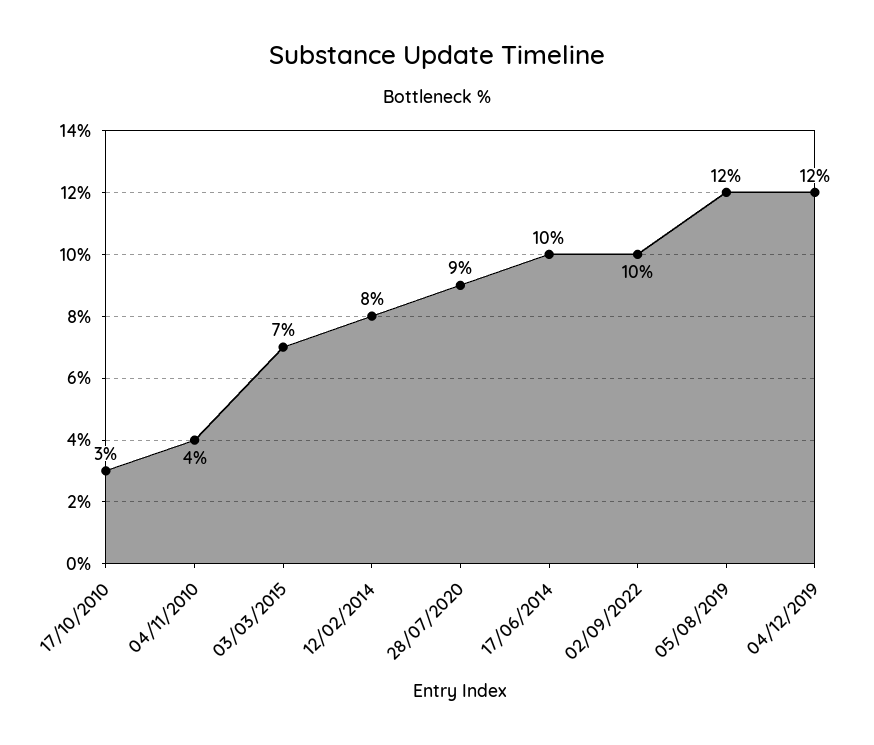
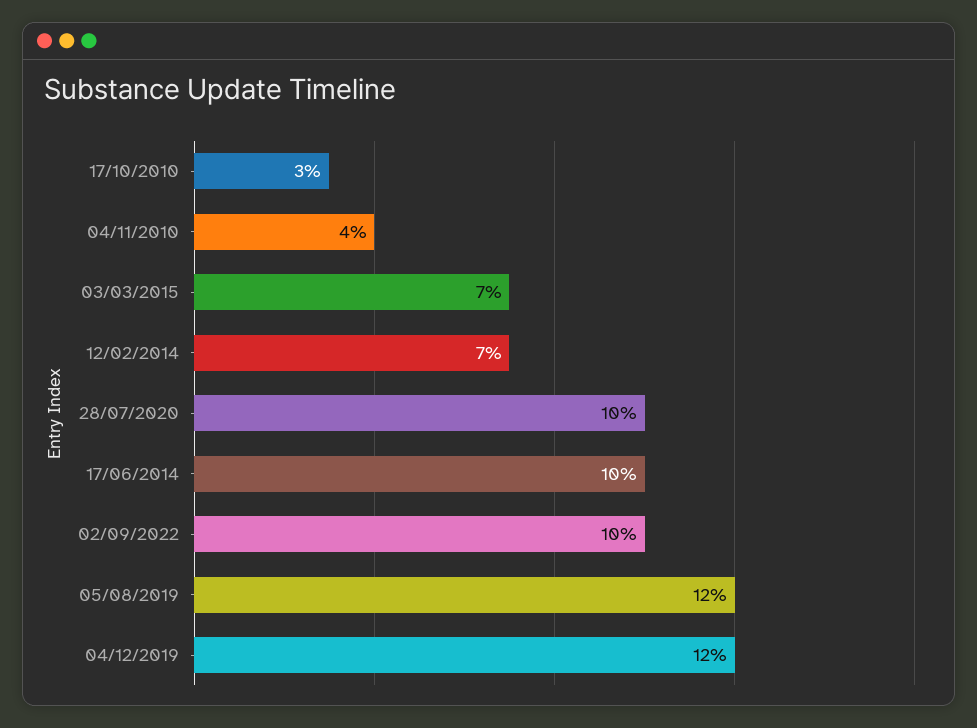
12/02/2014: 8 -> 7
28/07/2020: 9 -> 10

